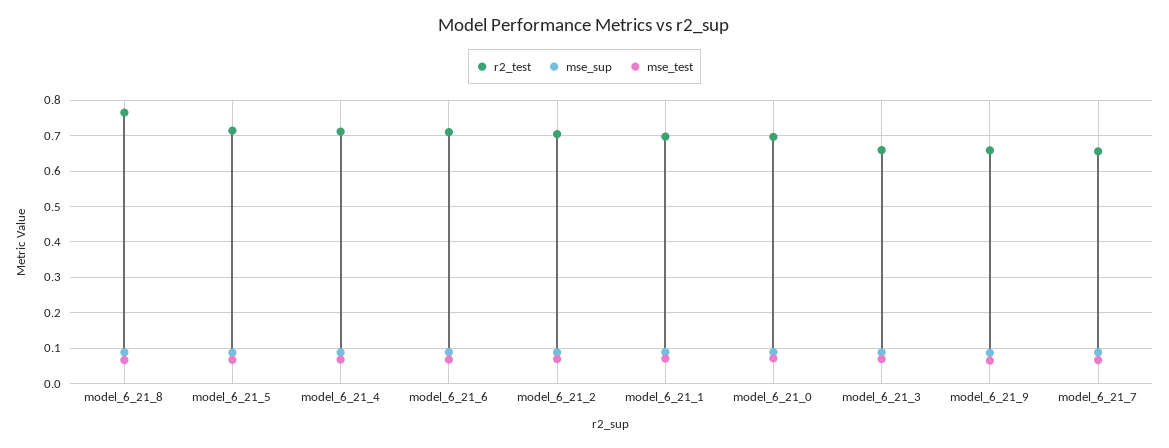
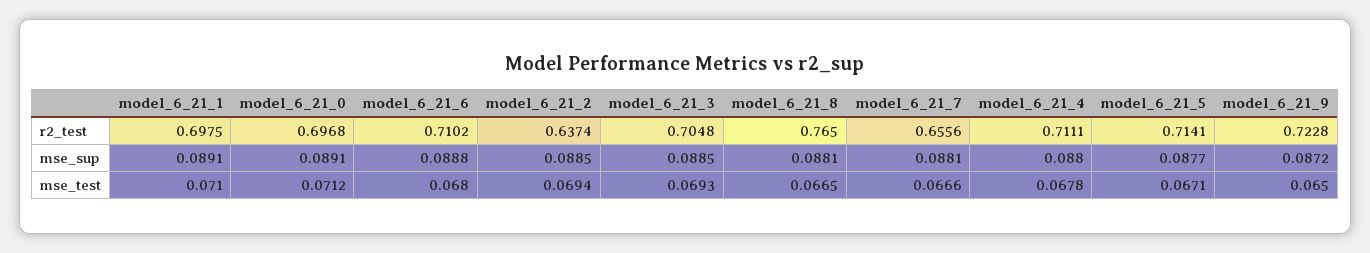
r2_test, model_6_21_2: 0.7 -> 0.6374
r2_test, model_6_21_3: 0.66 -> 0.7048
r2_test, model_6_21_9: 0.66 -> 0.7228

